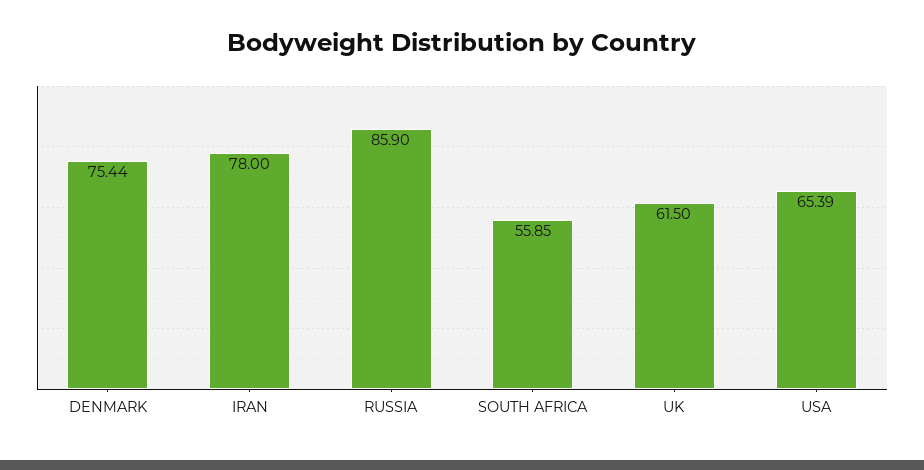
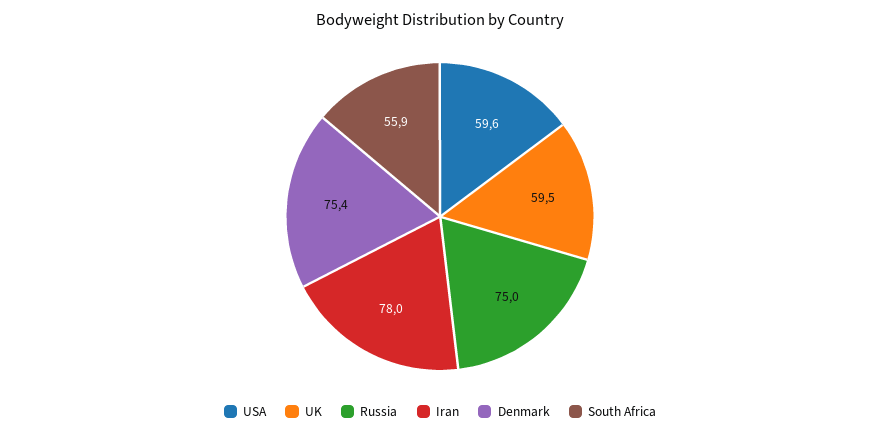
RUSSIA: 85.9 -> 75
UK: 61.5 -> 59.5
USA: 65.39 -> 59.6

